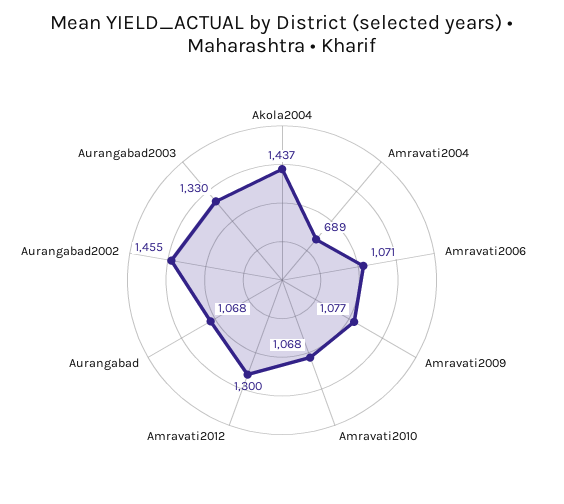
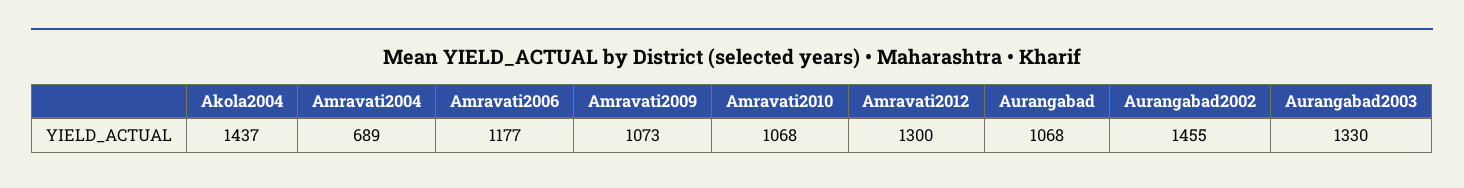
Amravati2006: 1071 -> 1177
Amravati2009: 1077 -> 1073

